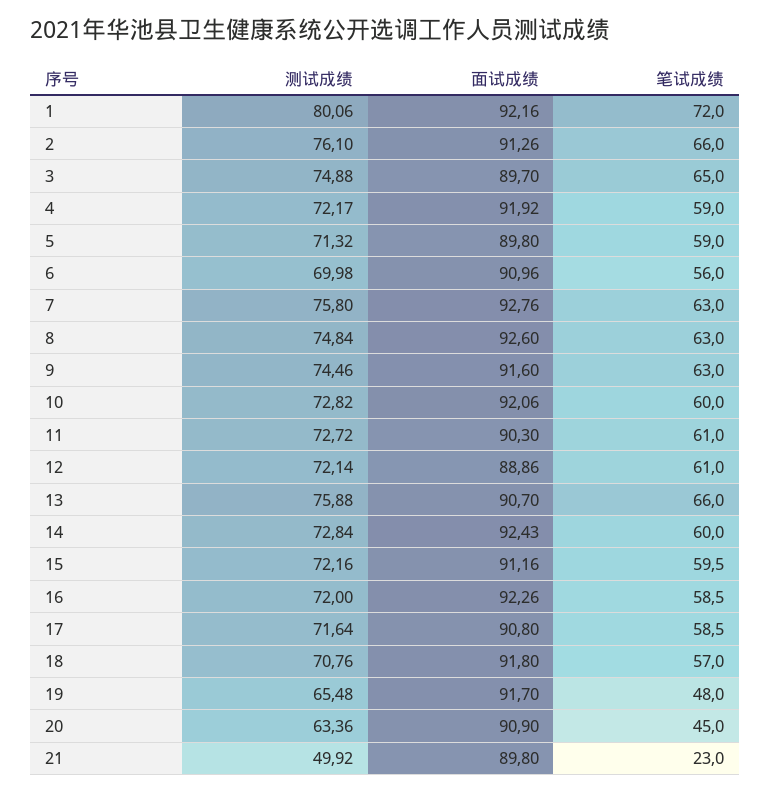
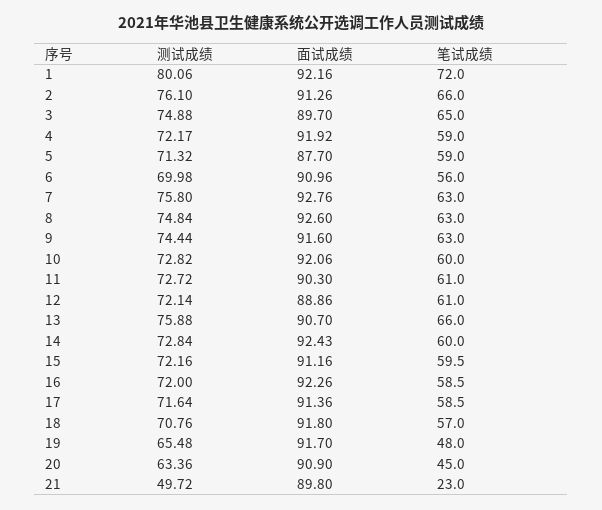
面试成绩, 5: 89.8 -> 87.7
测试成绩, 9: 74.46 -> 74.44
面试成绩, 17: 90.8 -> 91.36
测试成绩, 21: 49.92 -> 49.72

